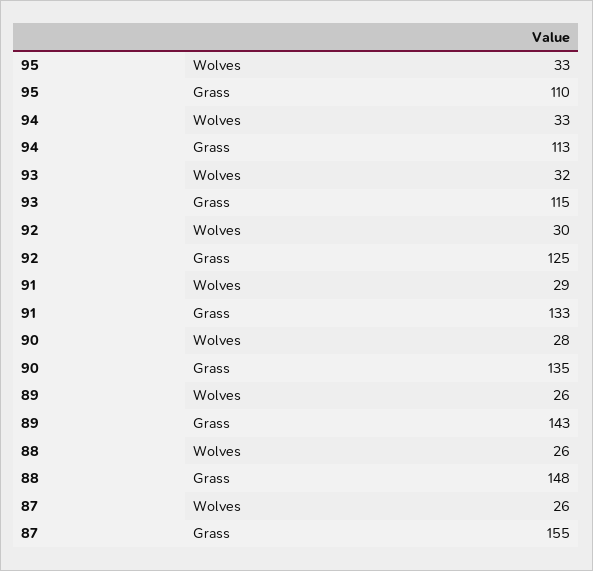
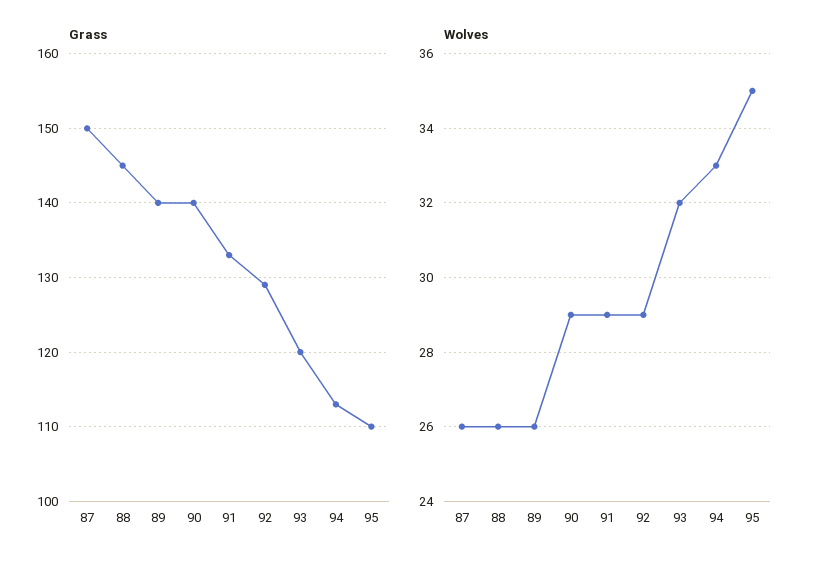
Wolves, 95: 33 -> 35
Grass, 93: 115 -> 120
Wolves, 92: 30 -> 29
Grass, 92: 125 -> 129
Wolves, 90: 28 -> 29
Grass, 90: 135 -> 140
Grass, 89: 143 -> 140
Grass, 88: 148 -> 145
Grass, 87: 155 -> 150

